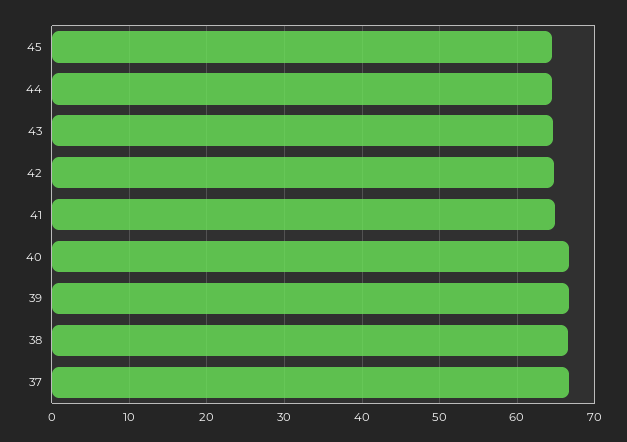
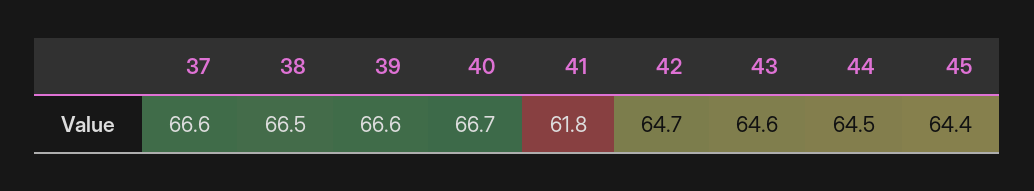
41: 65 -> 61.8

